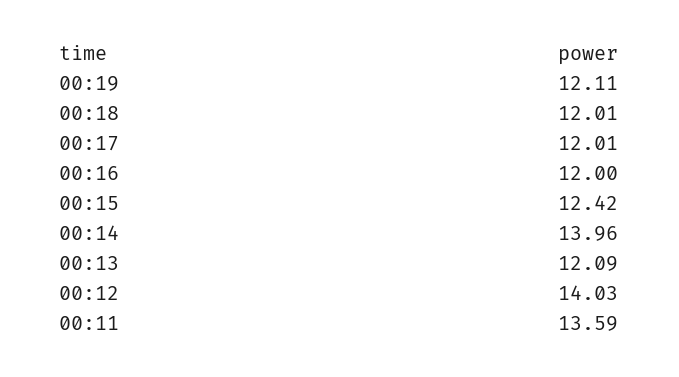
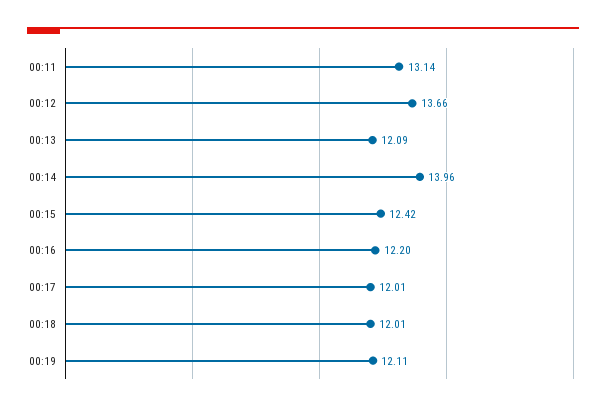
00:16: 12 -> 12.2
00:12: 14.03 -> 13.66
00:11: 13.59 -> 13.14

